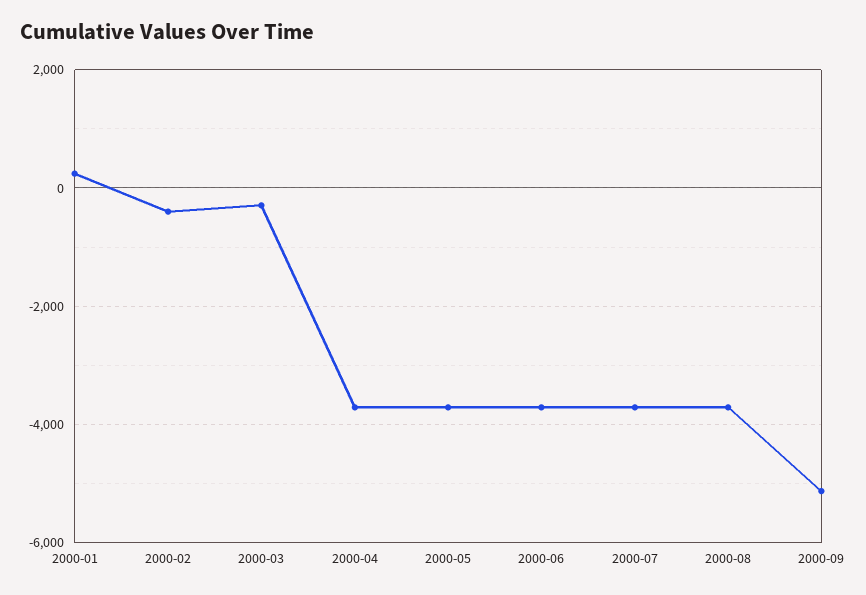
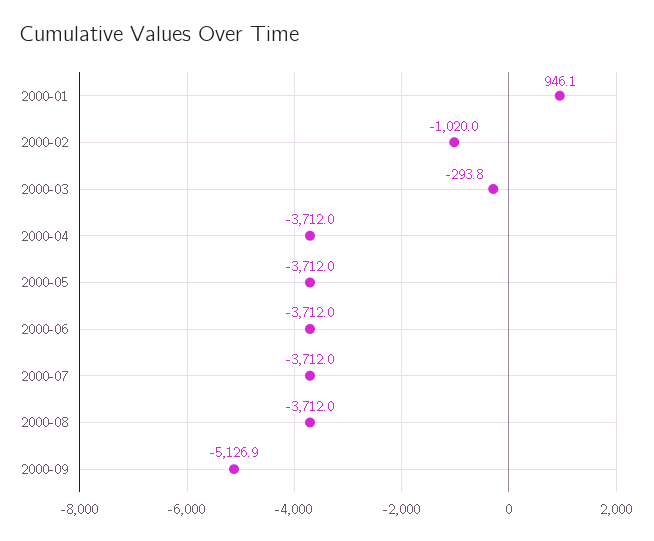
2000-01: 200 -> 946.1
2000-02: -400 -> -1020

